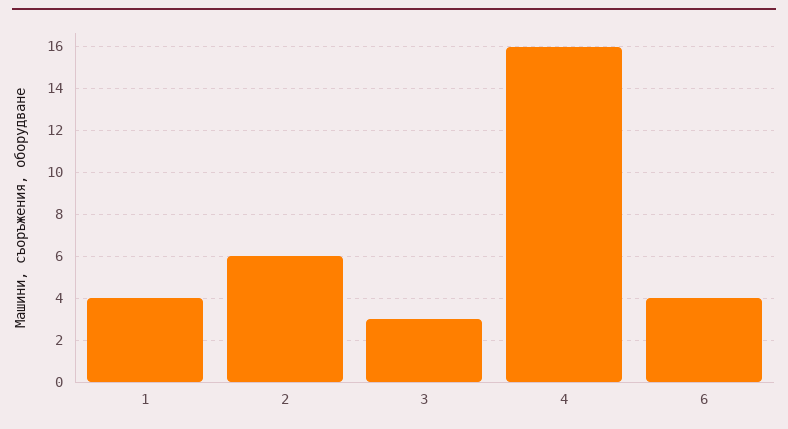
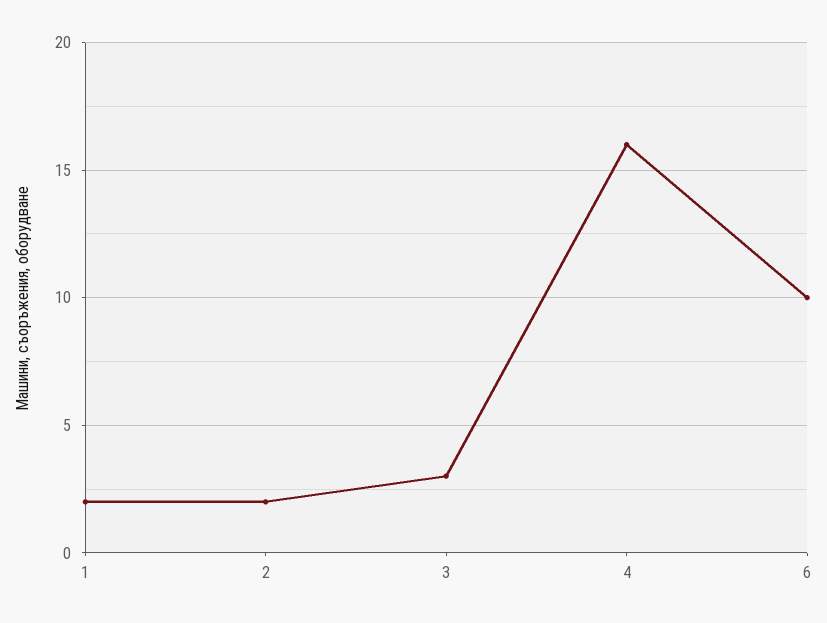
1: 4 -> 2
2: 6 -> 2
6: 4 -> 10

